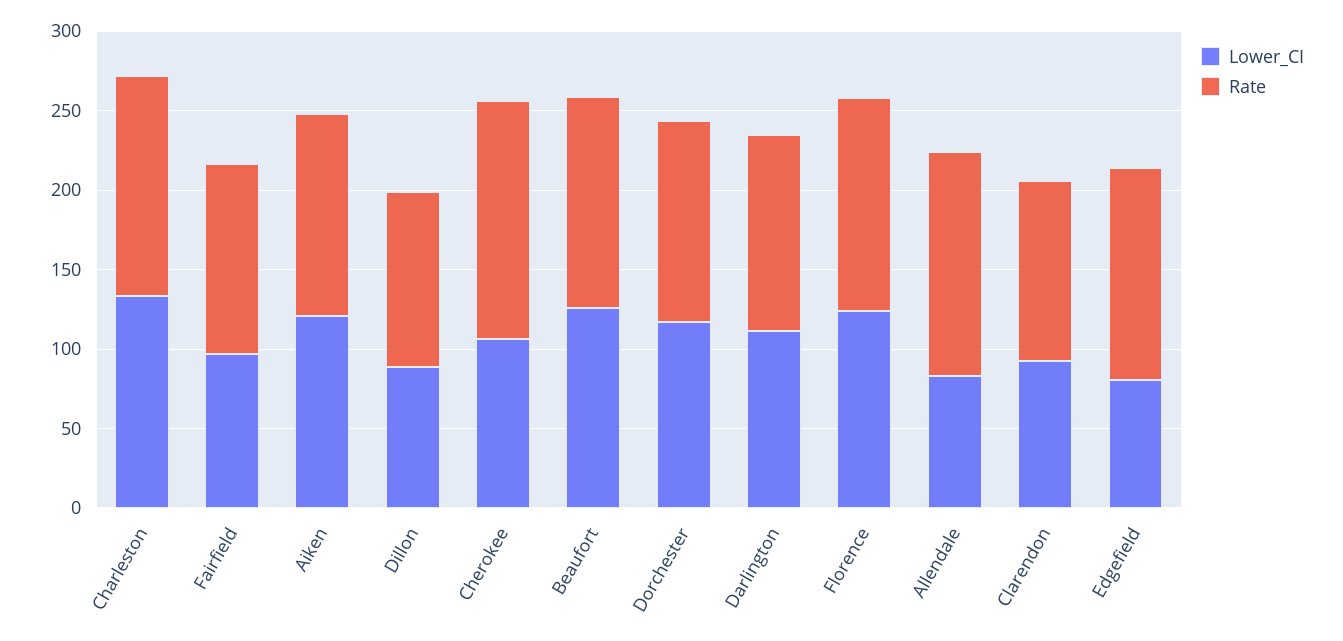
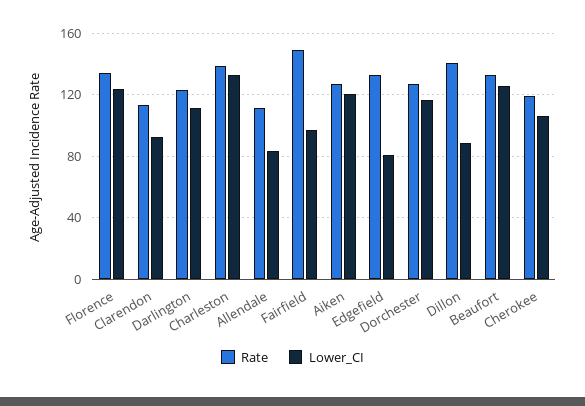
Rate, Fairfield: 120 -> 150
Rate, Dillon: 110 -> 140
Rate, Cherokee: 150 -> 120
Rate, Allendale: 140 -> 110

